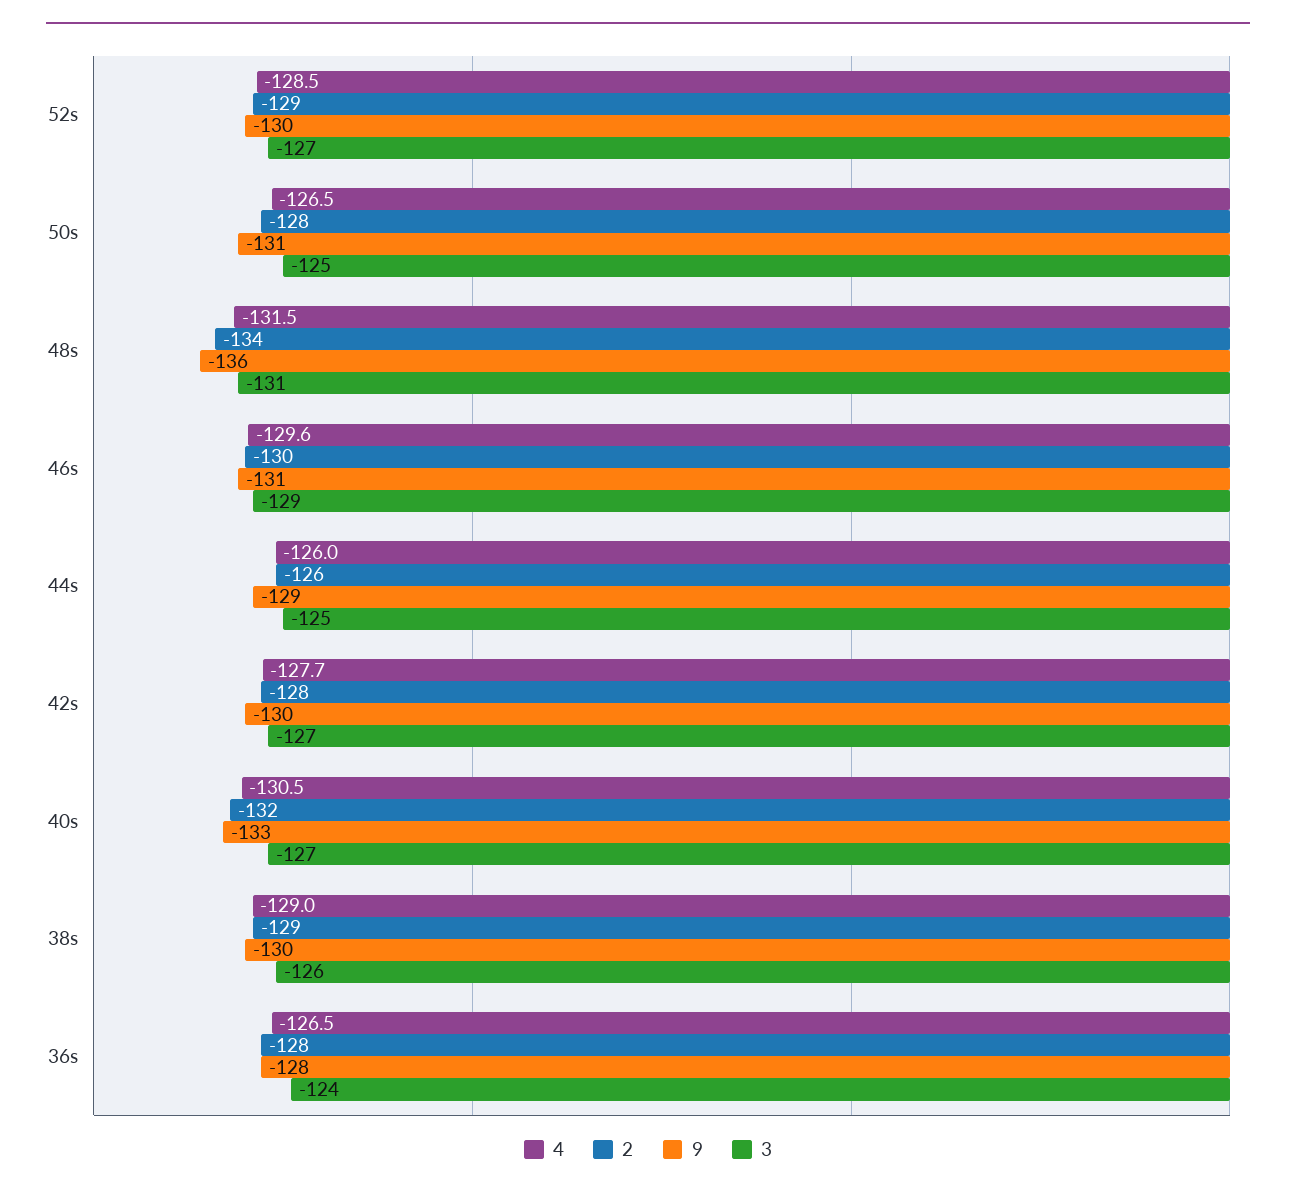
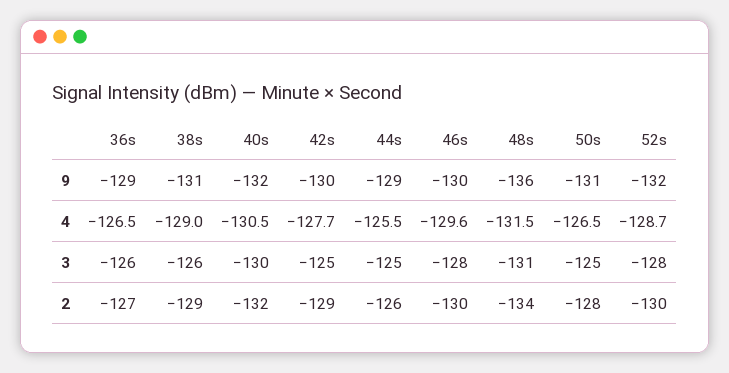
4, 52s: -128.5 -> -128.7
2, 52s: -129 -> -130
9, 52s: -130 -> -132
3, 52s: -127 -> -128
9, 46s: -131 -> -130
3, 46s: -129 -> -128
4, 44s: -126 -> -125.5
2, 42s: -128 -> -129
3, 42s: -127 -> -125
9, 40s: -133 -> -132
3, 40s: -127 -> -130
9, 38s: -130 -> -131
2, 36s: -128 -> -127
9, 36s: -128 -> -129
3, 36s: -124 -> -126

